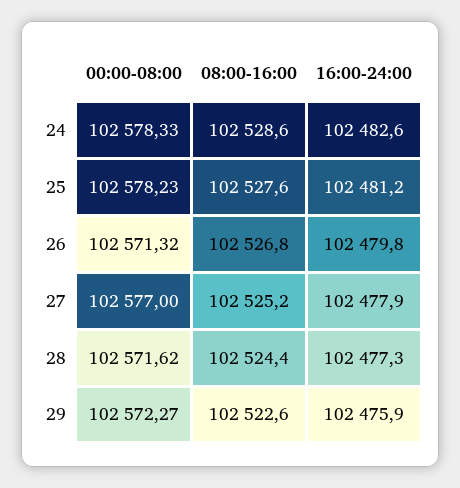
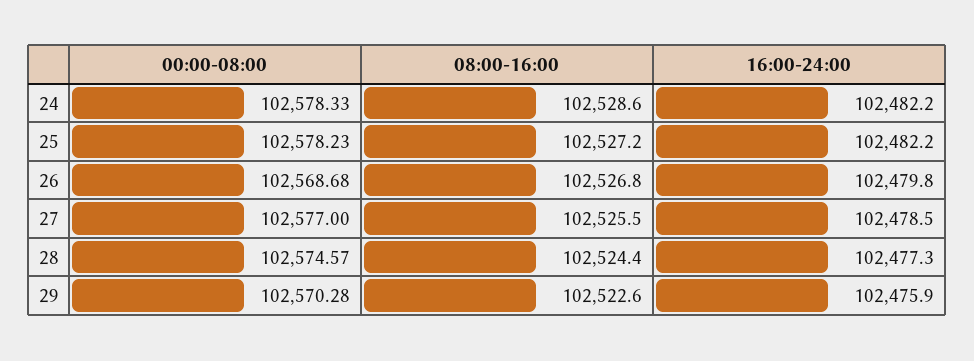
16:00-24:00, 24: 102482.6 -> 102482.2
08:00-16:00, 25: 102527.6 -> 102527.2
16:00-24:00, 25: 102481.2 -> 102482.2
00:00-08:00, 26: 102571.32 -> 102568.68
08:00-16:00, 27: 102525.2 -> 102525.5
16:00-24:00, 27: 102477.9 -> 102478.5
00:00-08:00, 28: 102571.62 -> 102574.57
00:00-08:00, 29: 102572.27 -> 102570.28

